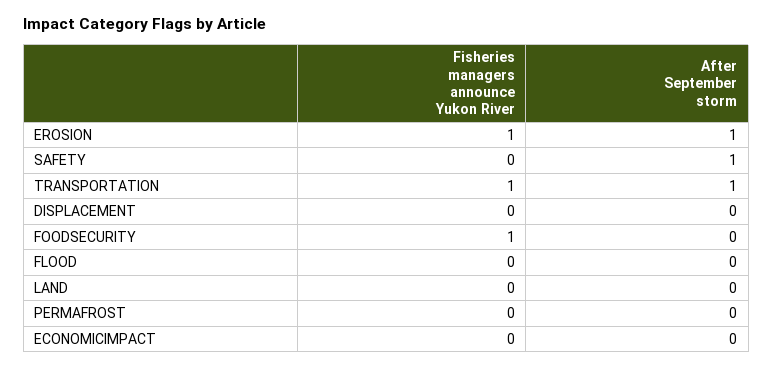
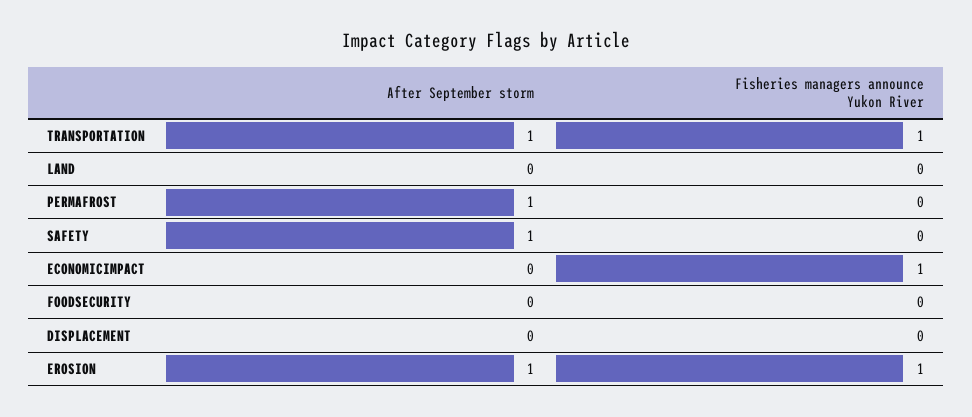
Fisheries managers announce Yukon River, FOODSECURITY: 1 -> 0
Fisheries managers announce Yukon River, FLOOD: 0 -> none
After September storm, FLOOD: 0 -> none
After September storm, PERMAFROST: 0 -> 1
Fisheries managers announce Yukon River, ECONOMICIMPACT: 0 -> 1

